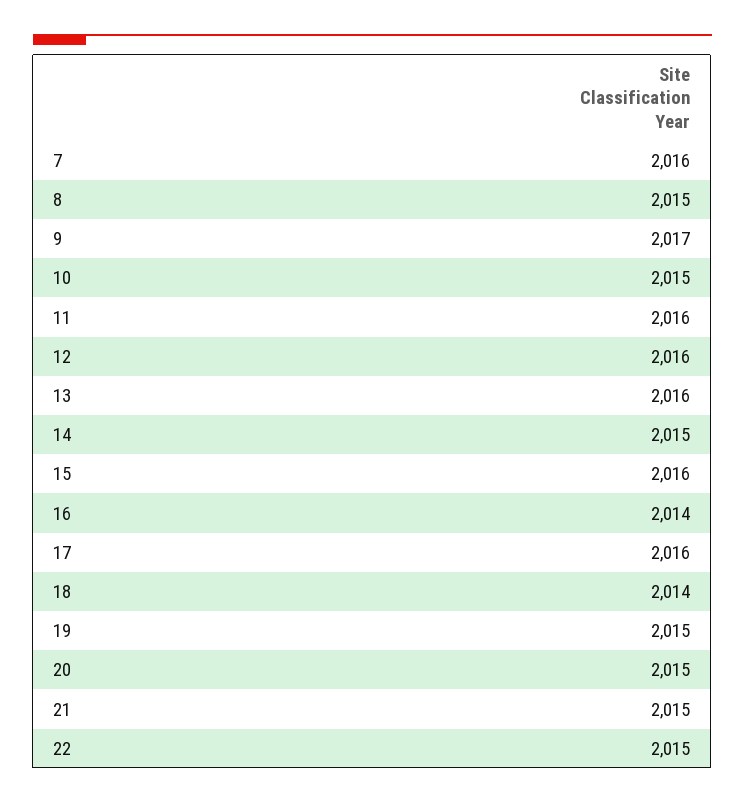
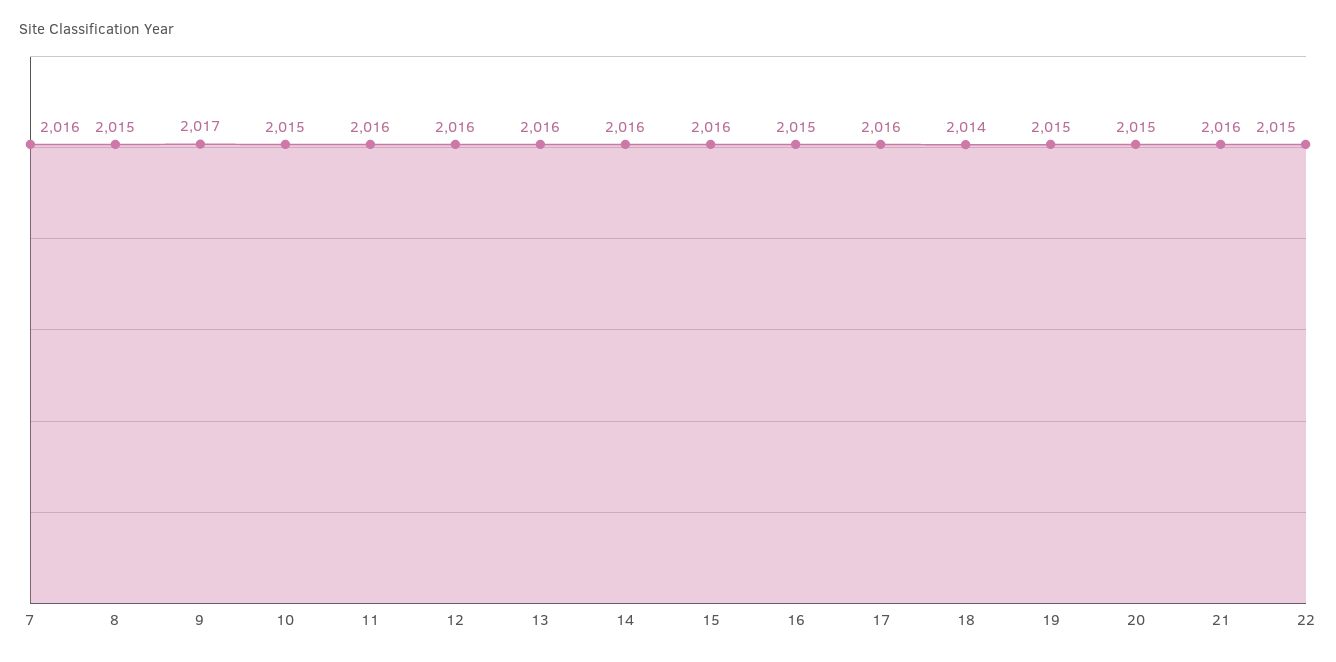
14: 2015 -> 2016
16: 2014 -> 2015
21: 2015 -> 2016

